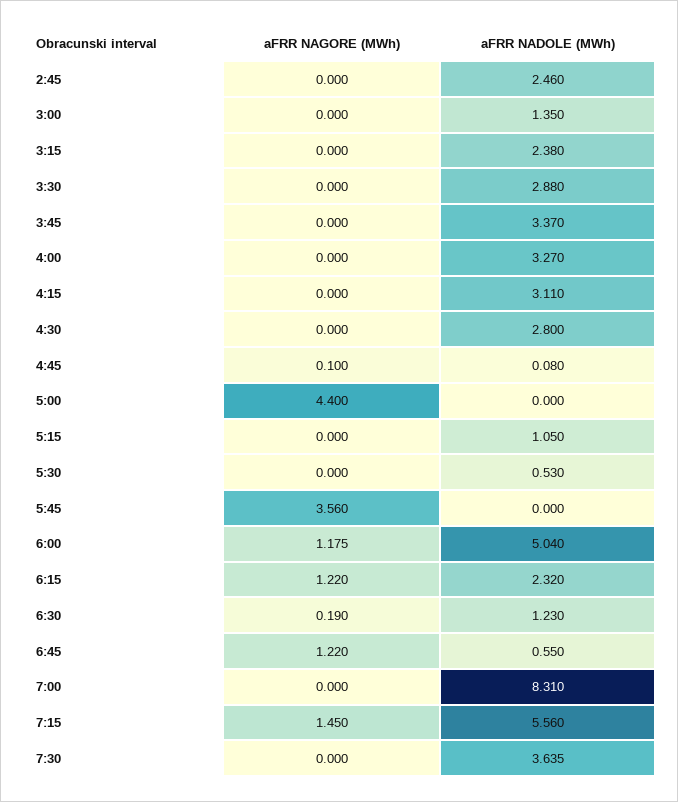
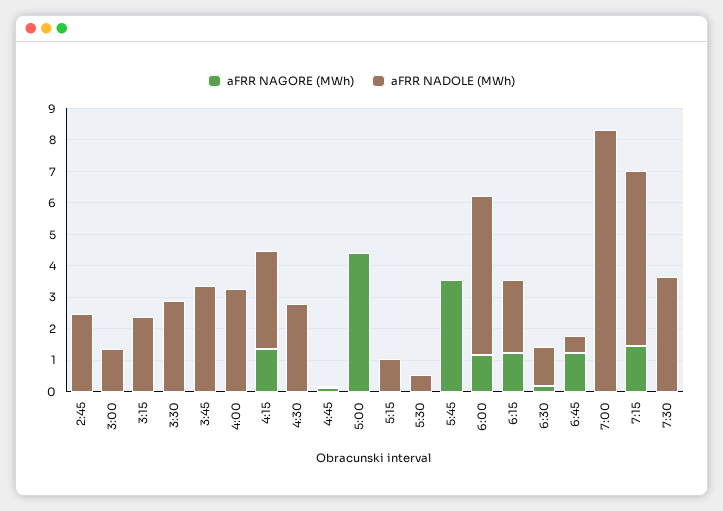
aFRR NAGORE (MWh), 4:15: 0 -> 1.5

